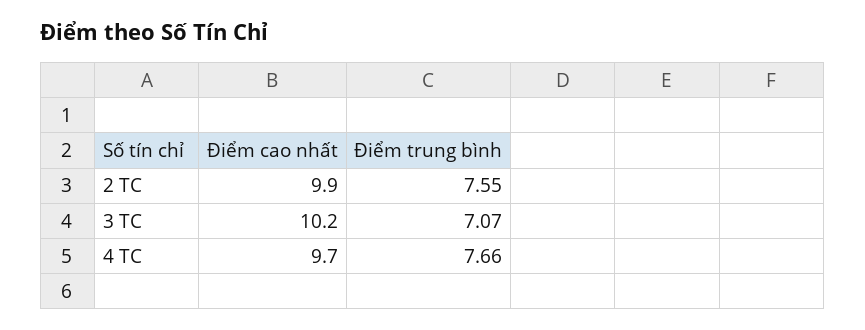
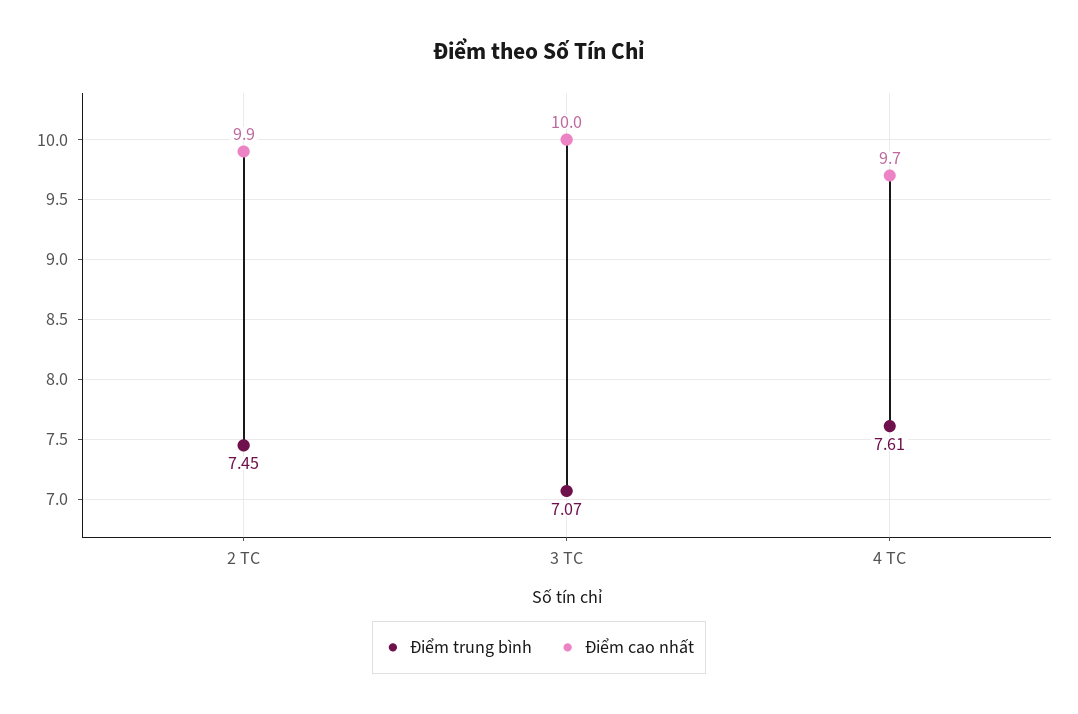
Điểm trung bình, 2 TC: 7.55 -> 7.45
Điểm cao nhất, 3 TC: 10.2 -> 10
Điểm trung bình, 4 TC: 7.66 -> 7.61

